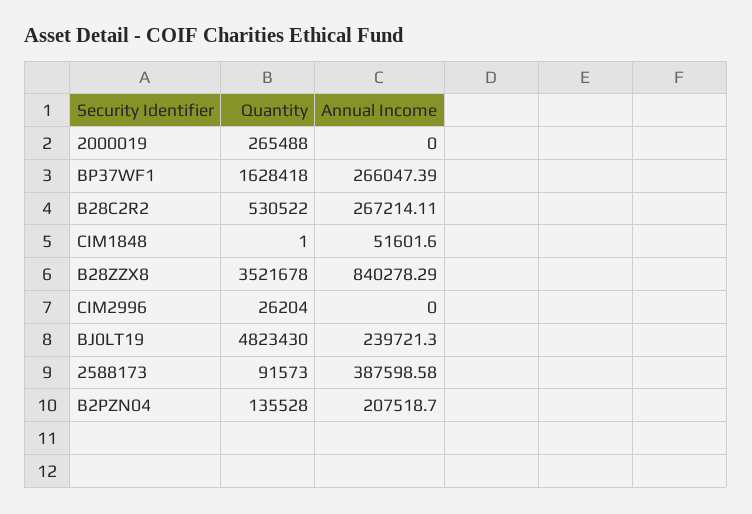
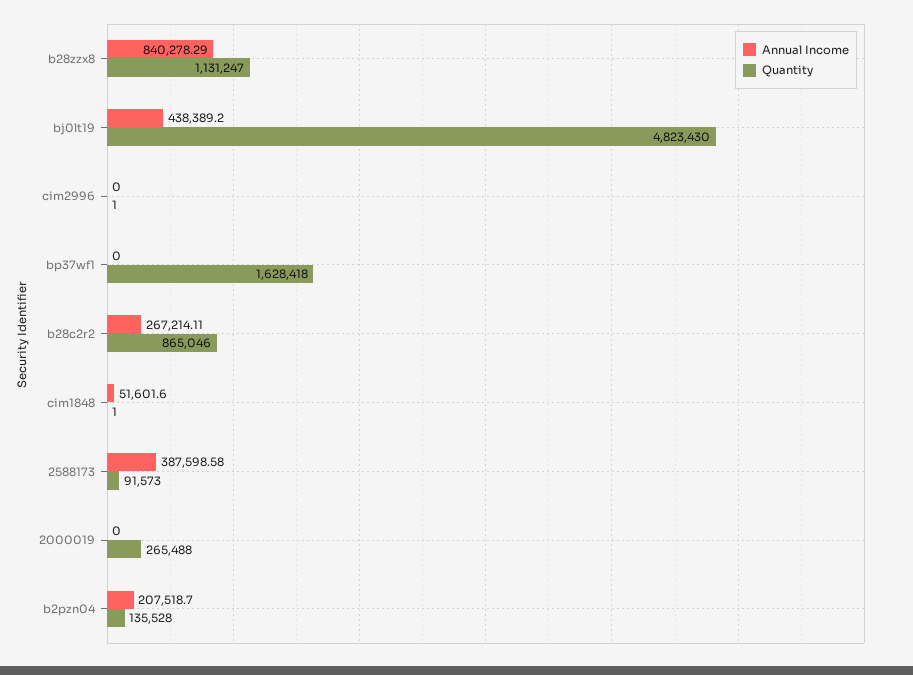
Annual Income, BP37WF1: 266047.39 -> 0
Quantity, B28C2R2: 530522 -> 865046
Quantity, B28ZZX8: 3521678 -> 1131247
Quantity, CIM2996: 26204 -> 1
Annual Income, BJ0LT19: 239721.3 -> 438389.2

